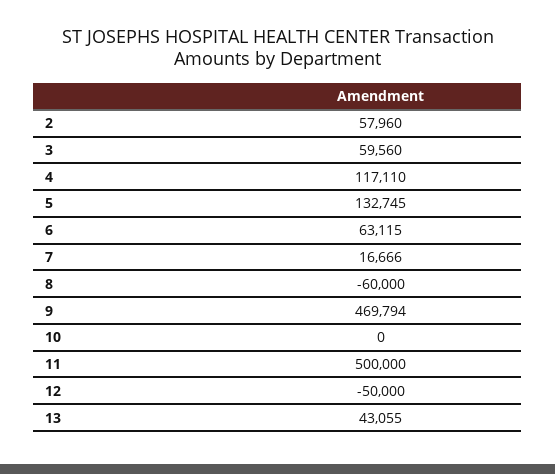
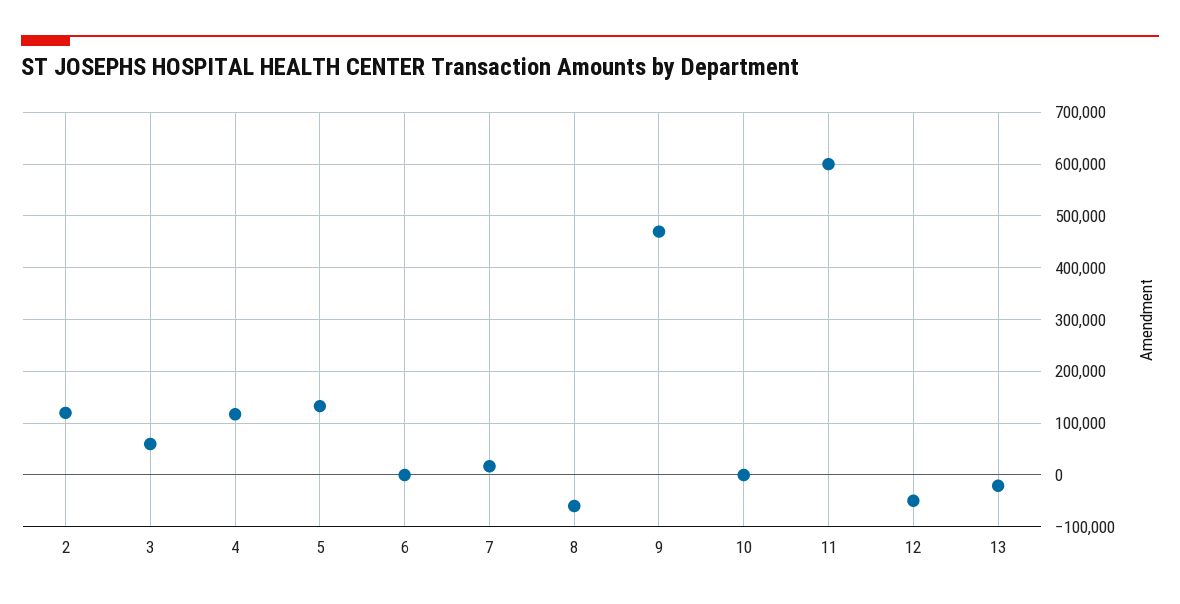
2: 57960 -> 120000
6: 63115 -> 0
11: 500000 -> 600000
13: 43055 -> -20000

